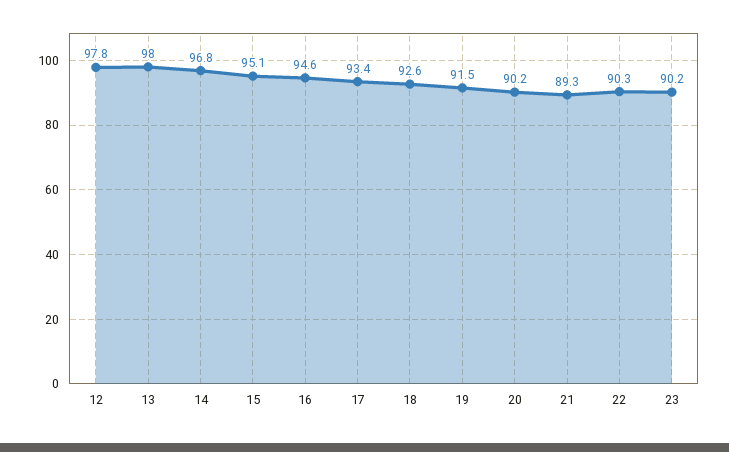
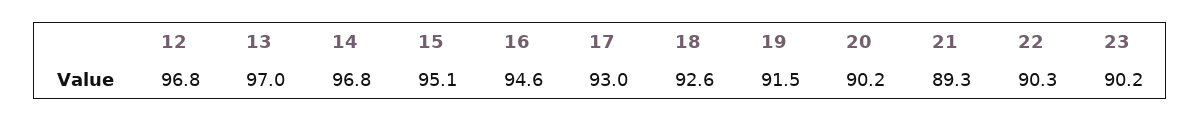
12: 97.8 -> 96.8
13: 98 -> 97
17: 93.4 -> 93

